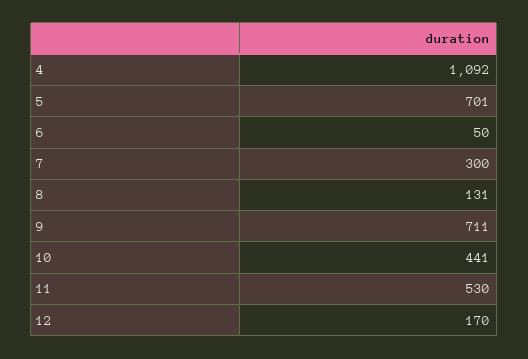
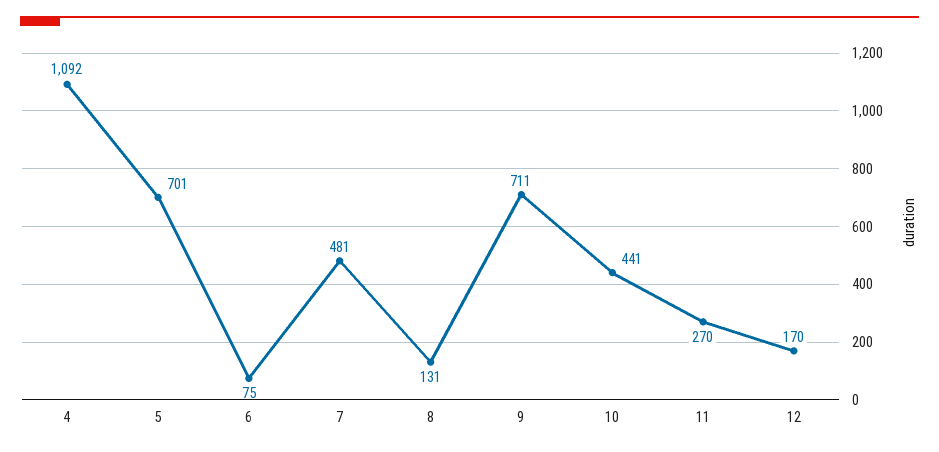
6: 50 -> 75
7: 300 -> 481
11: 530 -> 270

